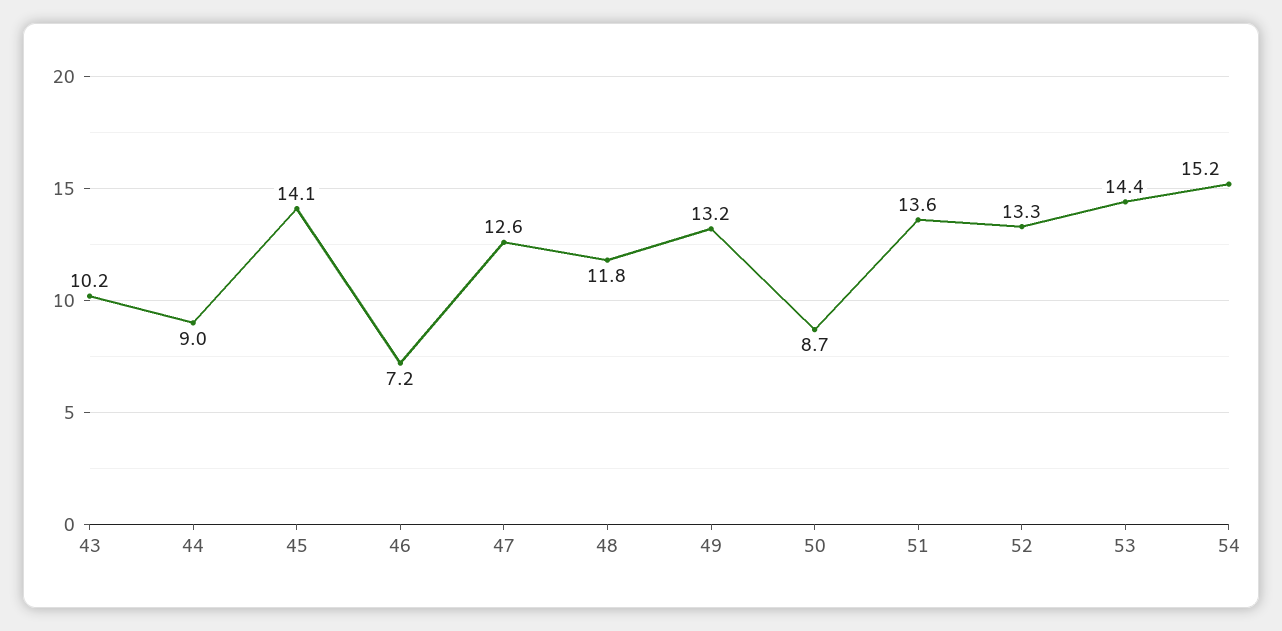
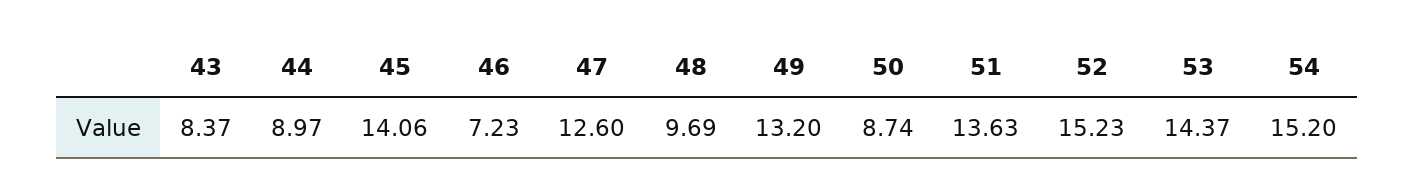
43: 10.2 -> 8.37
48: 11.8 -> 9.69
52: 13.3 -> 15.23

